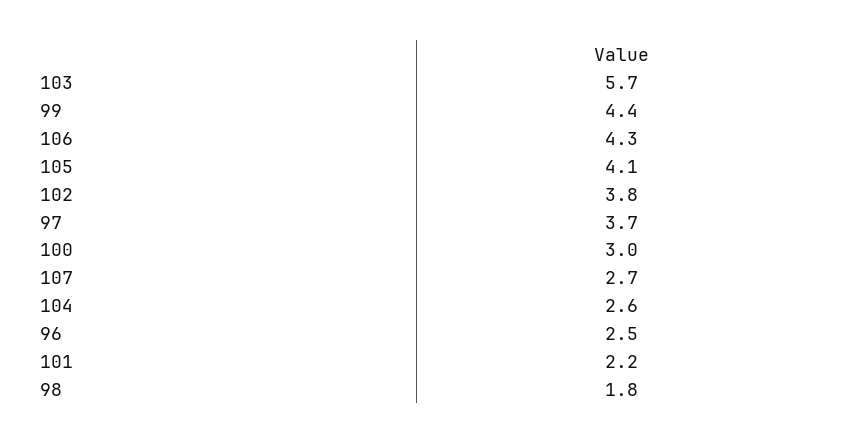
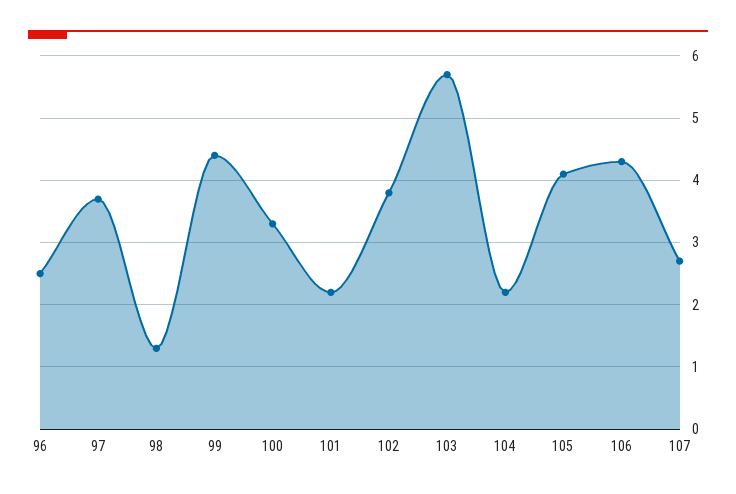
100: 3 -> 3.3
104: 2.6 -> 2.2
98: 1.8 -> 1.3

